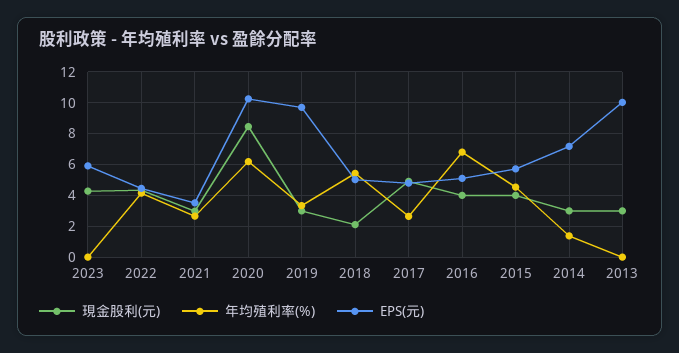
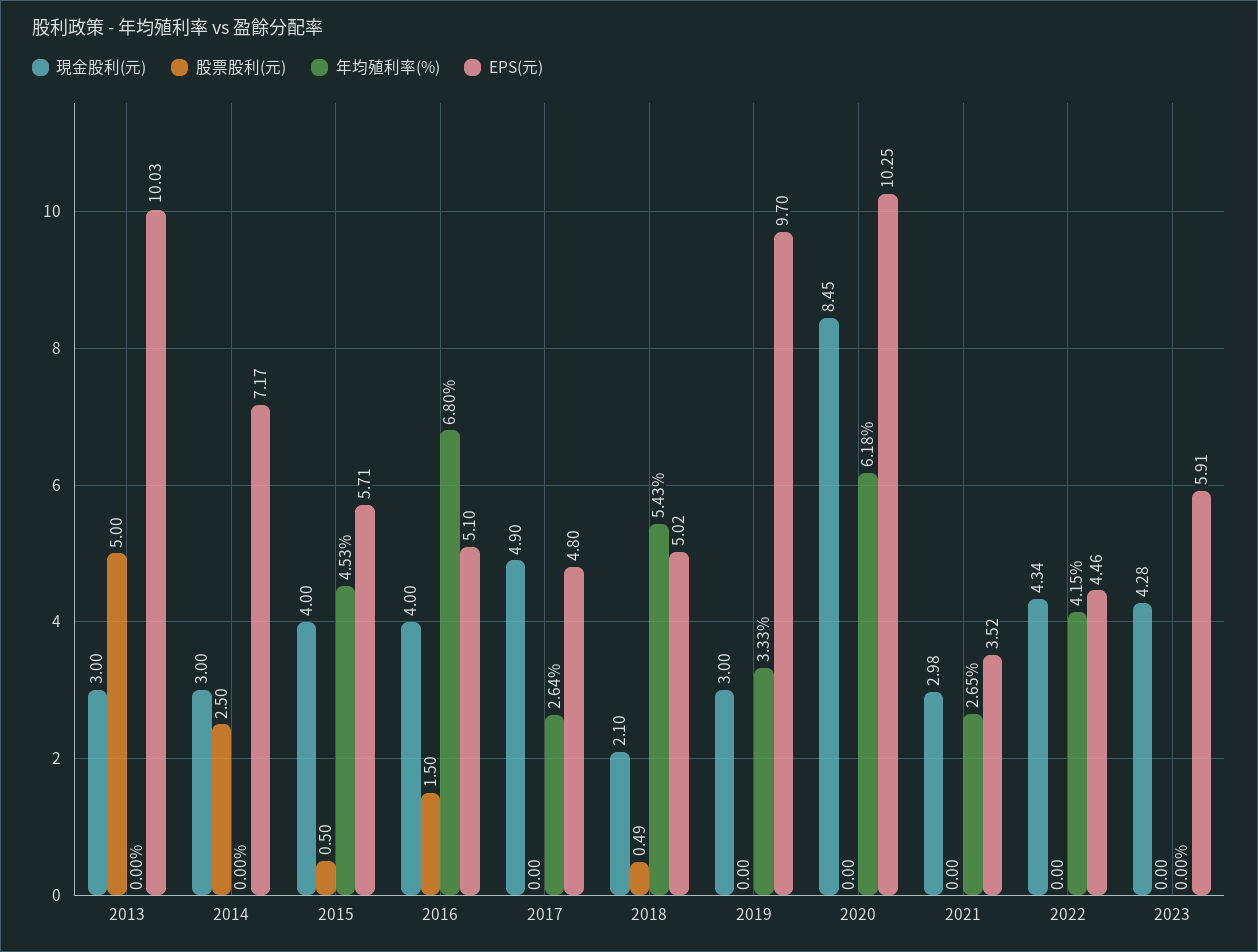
年均殖利率(%), 2014: 1.5 -> 0
股票股利(元), 2013: none -> 5
股票股利(元), 2014: none -> 2.5
股票股利(元), 2015: none -> 0.5
股票股利(元), 2016: none -> 1.5
股票股利(元), 2017: none -> 0
股票股利(元), 2018: none -> 0.49
股票股利(元), 2019: none -> 0
股票股利(元), 2020: none -> 0
股票股利(元), 2021: none -> 0
股票股利(元), 2022: none -> 0
股票股利(元), 2023: none -> 0

